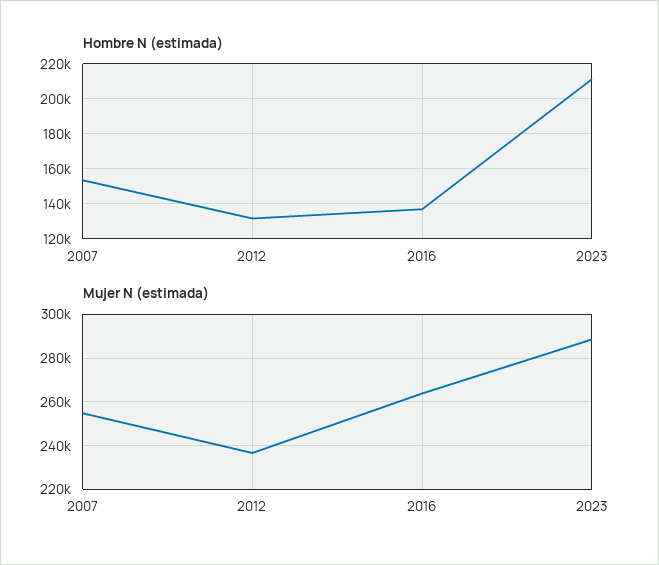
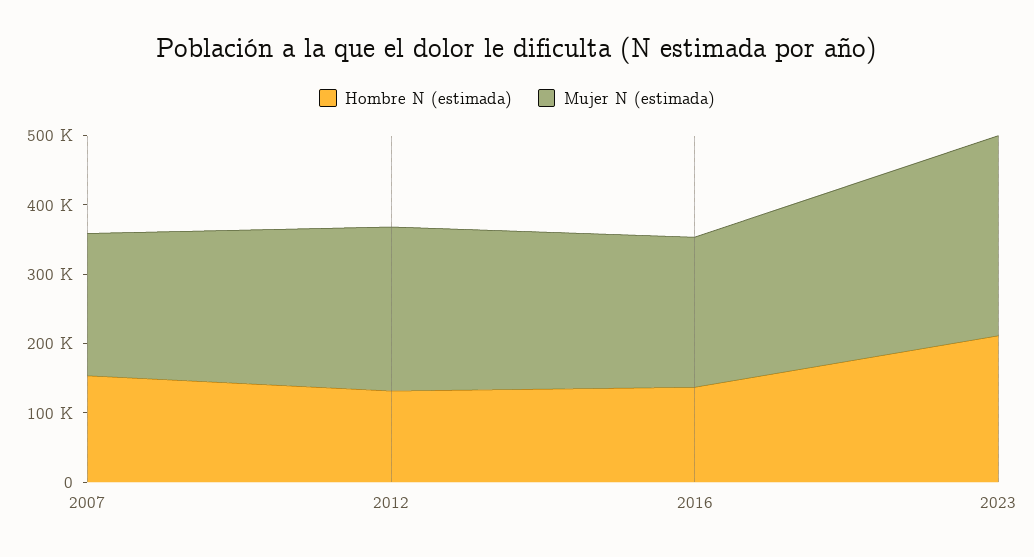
Mujer N (estimada), 2007: 255000 -> 200000
Mujer N (estimada), 2016: 265000 -> 220000

